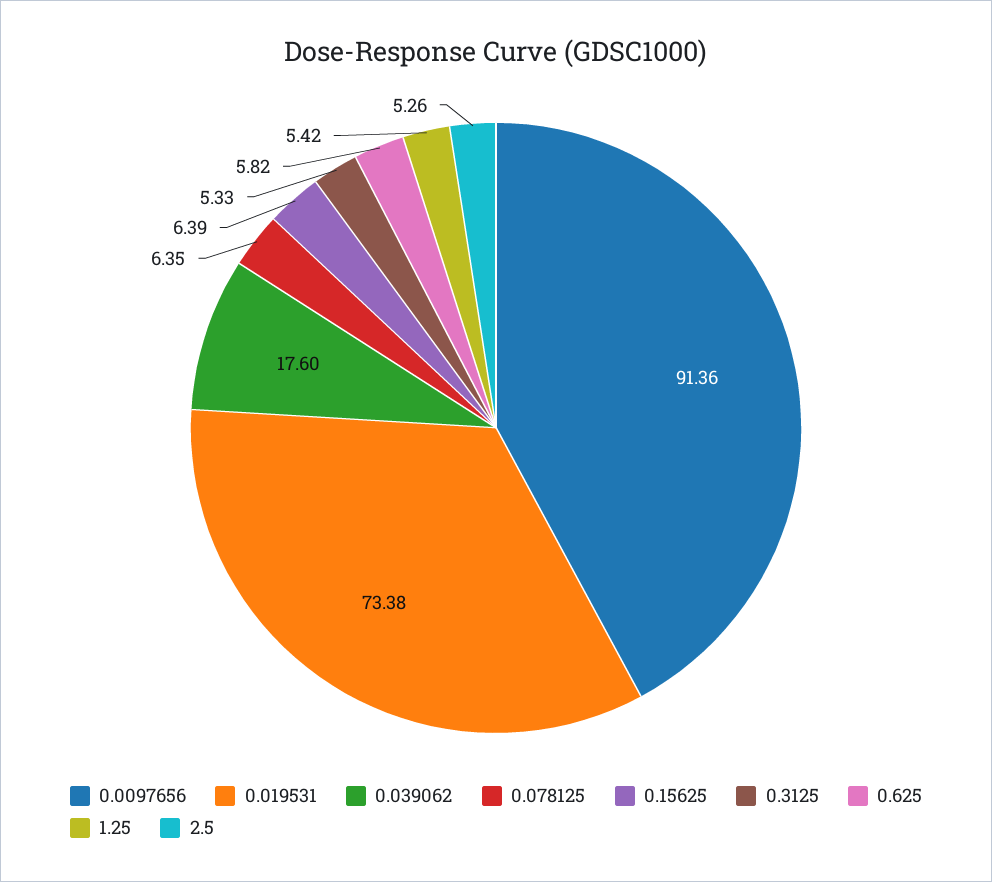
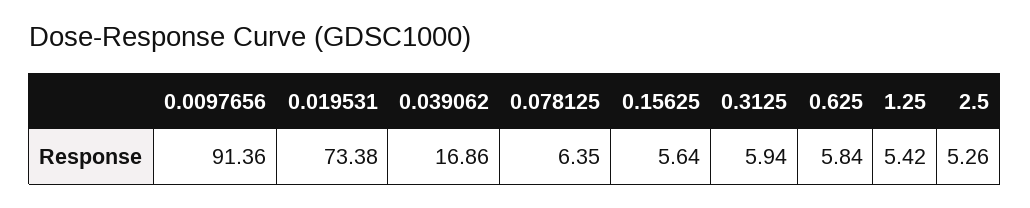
0.039062: 17.6 -> 16.86
0.15625: 6.39 -> 5.64
0.3125: 5.33 -> 5.94
0.625: 5.82 -> 5.84

